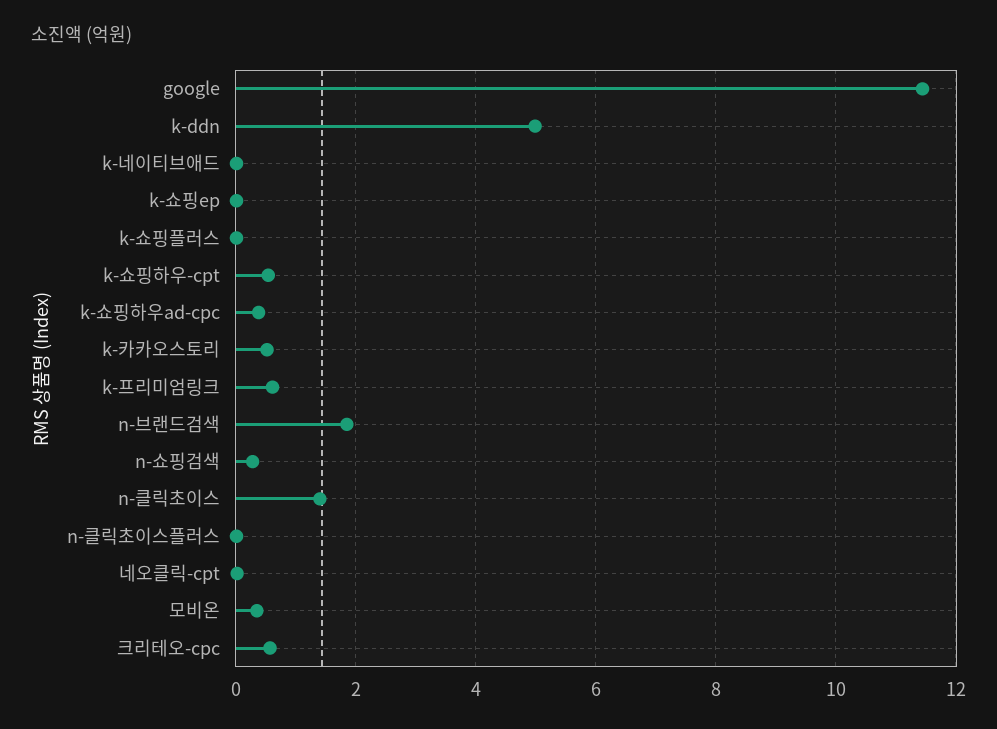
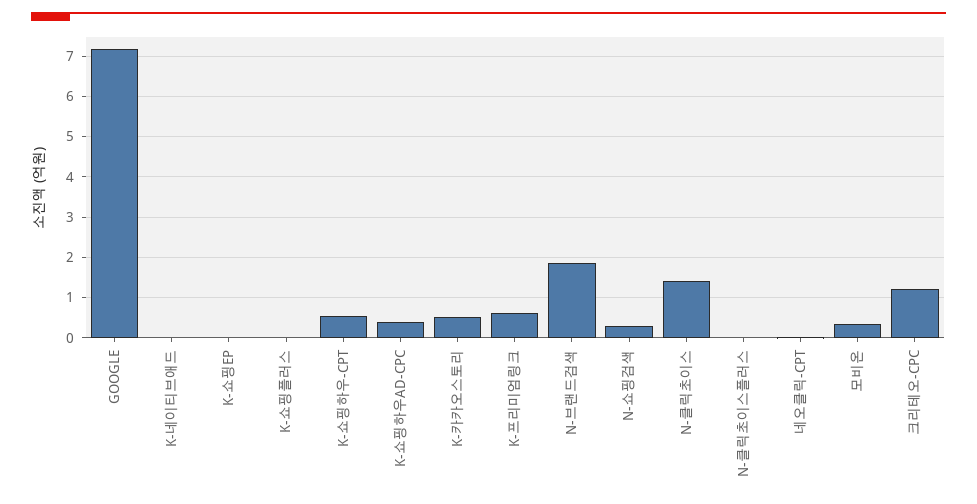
google: 11.4 -> 7.2
k-ddn: 5 -> none
크리테오-cpc: 0.6 -> 1.2

